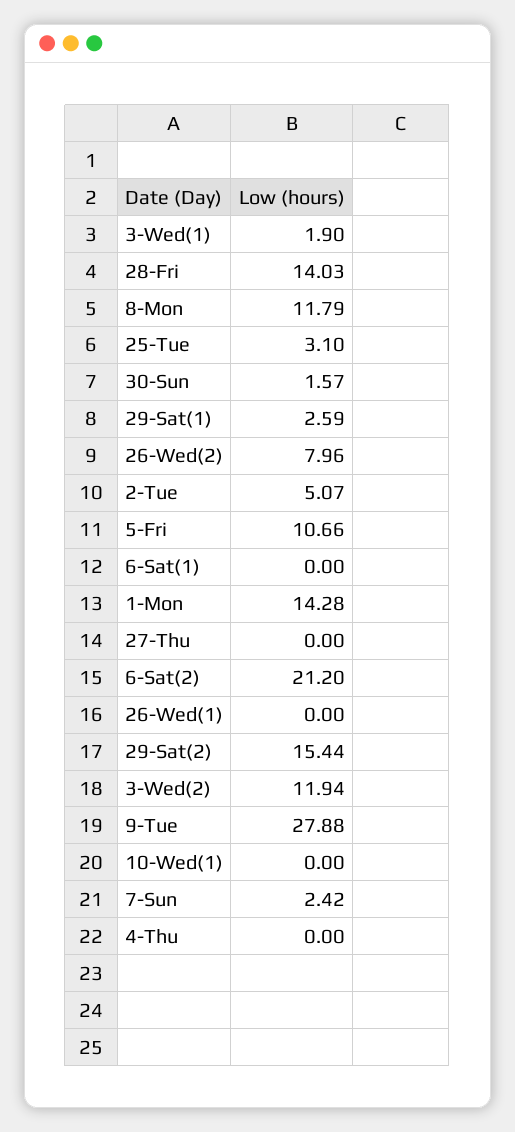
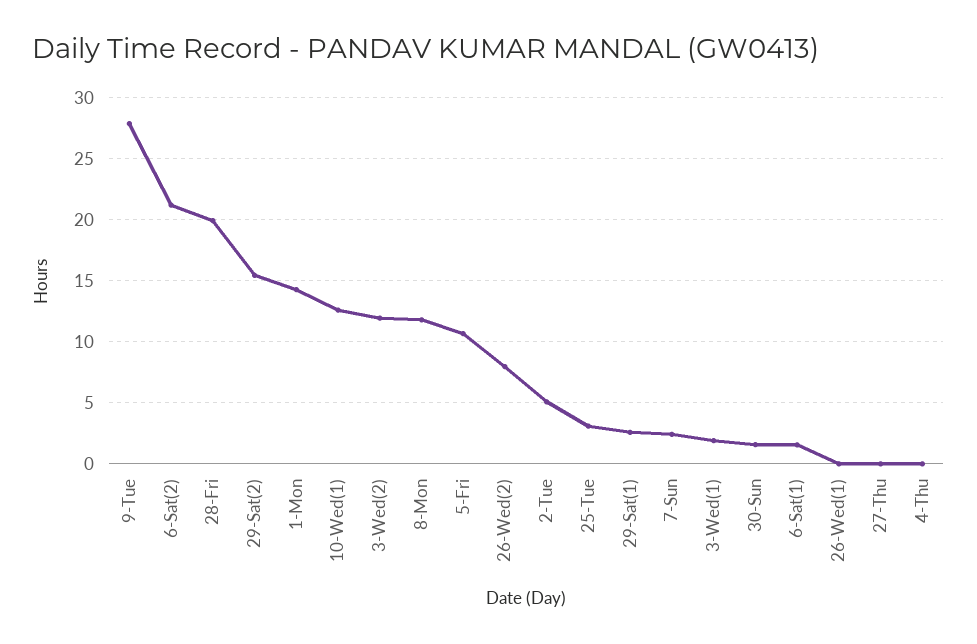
28-Fri: 14.03 -> 20
6-Sat(1): 0 -> 1.5
10-Wed(1): 0 -> 12.5

